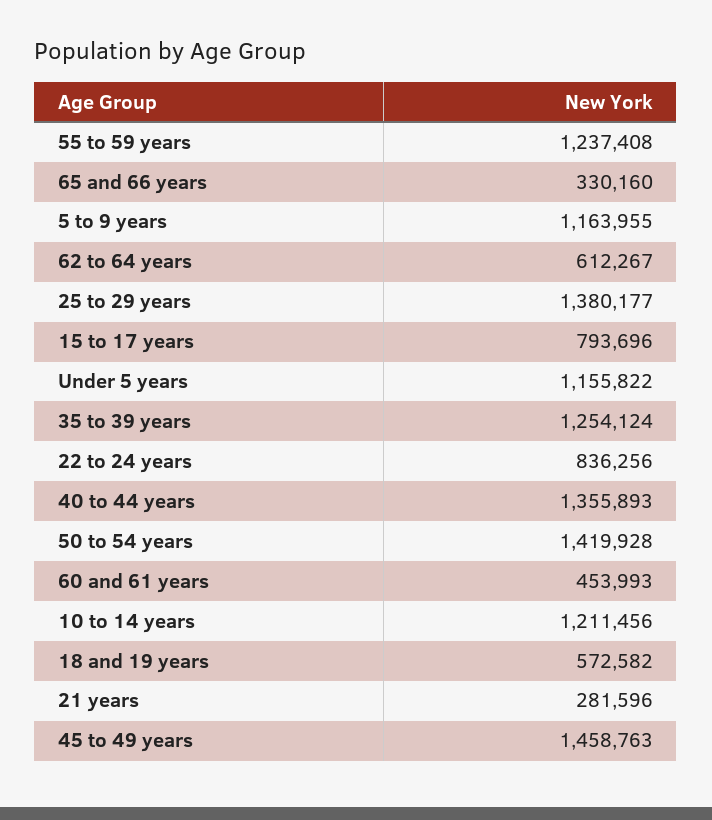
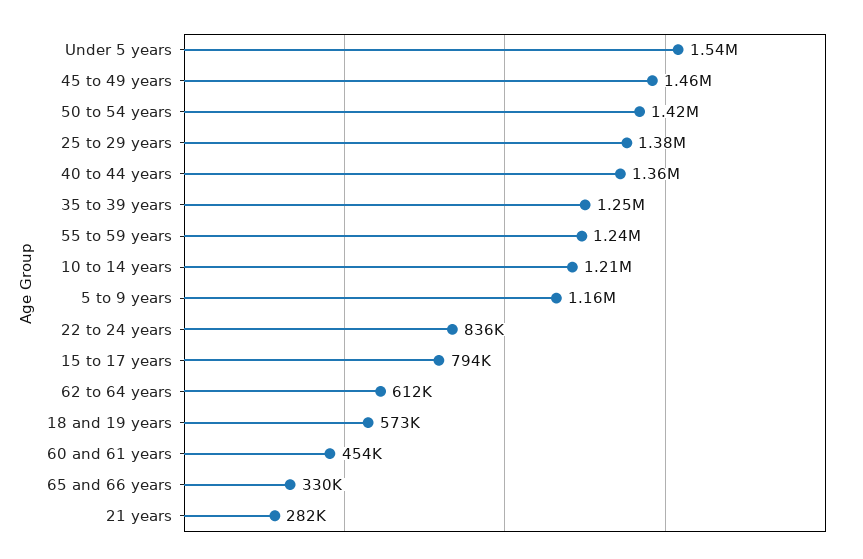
Under 5 years: 1155822 -> 1540000

